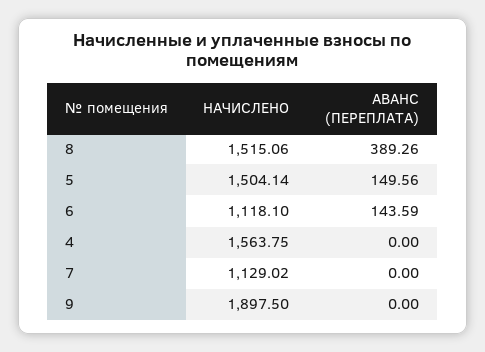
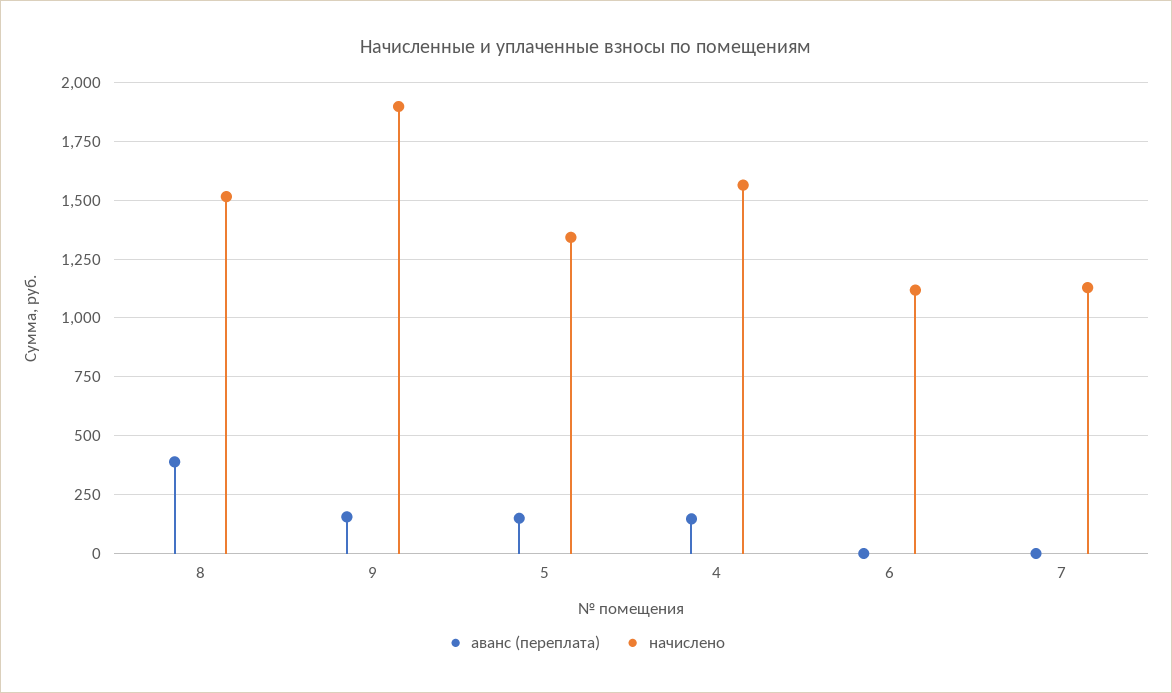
НАЧИСЛЕНО, 5: 1504.14 -> 1350
АВАНС (ПЕРЕПЛАТА), 6: 143.59 -> 0
АВАНС (ПЕРЕПЛАТА), 4: 0 -> 150
АВАНС (ПЕРЕПЛАТА), 9: 0 -> 150

